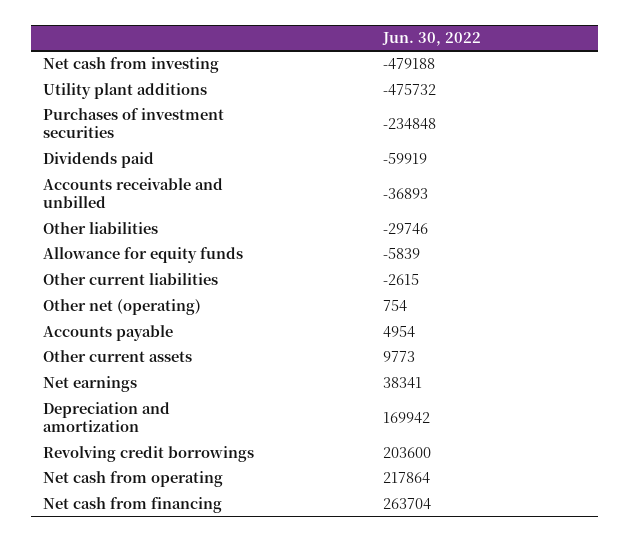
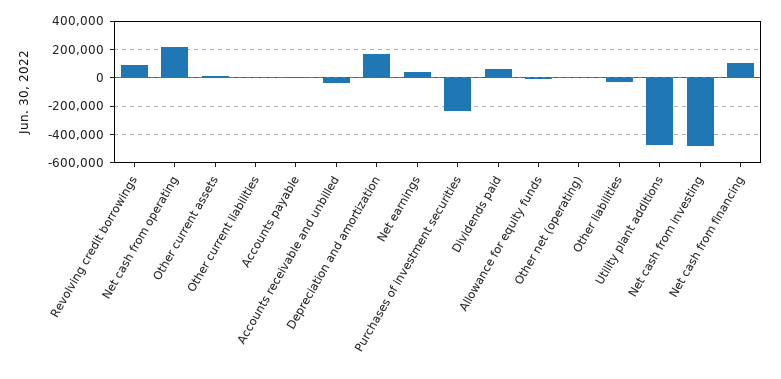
Dividends paid: -59919 -> 50000
Revolving credit borrowings: 203600 -> 100000
Net cash from financing: 263704 -> 100000

